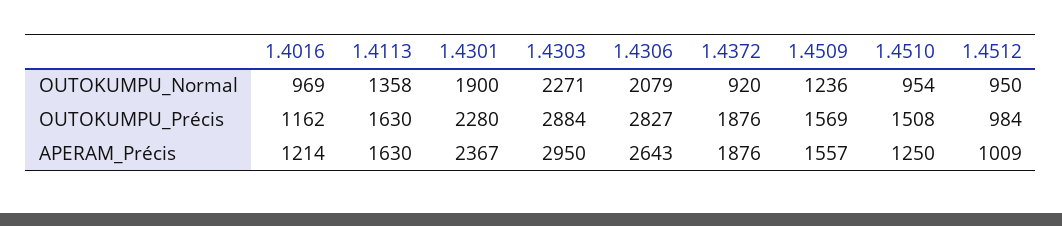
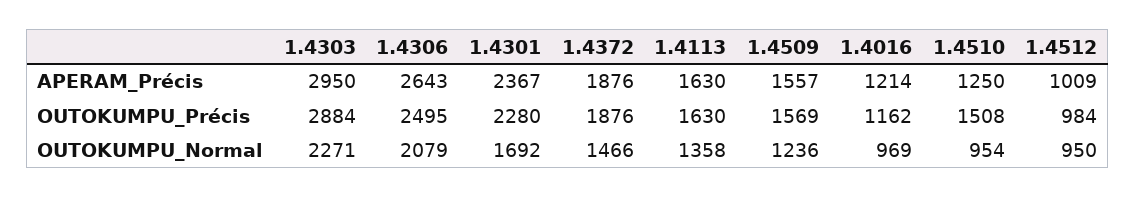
1.4301, OUTOKUMPU_Normal: 1900 -> 1692
1.4372, OUTOKUMPU_Normal: 920 -> 1466
1.4306, OUTOKUMPU_Précis: 2827 -> 2495

